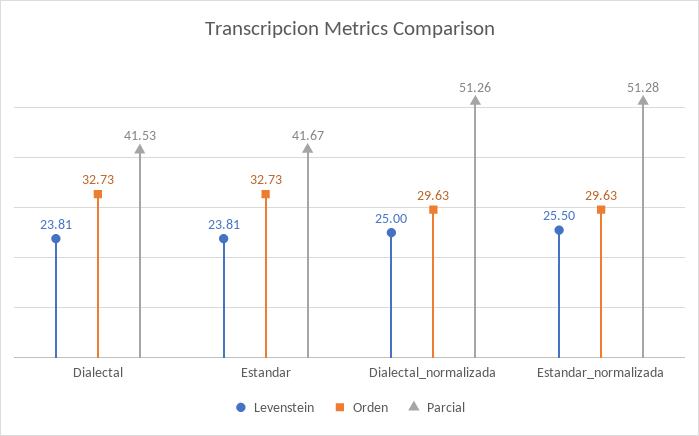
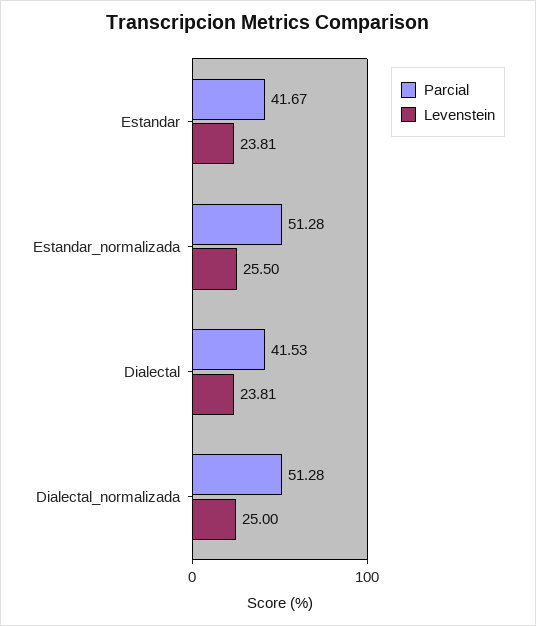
Orden, Dialectal: 32.73 -> none
Orden, Estandar: 32.73 -> none
Orden, Dialectal_normalizada: 29.63 -> none
Parcial, Dialectal_normalizada: 51.26 -> 51.28
Orden, Estandar_normalizada: 29.63 -> none

